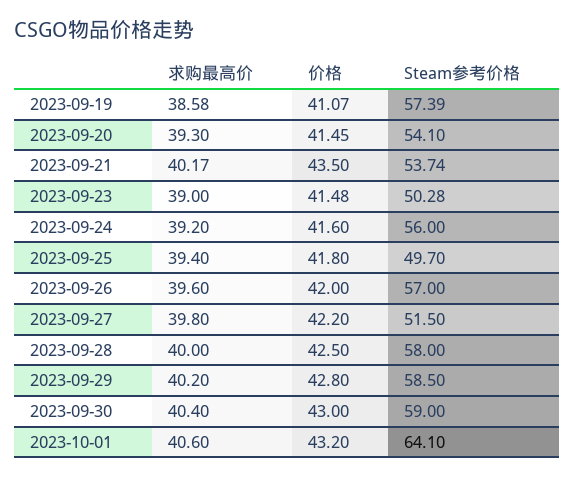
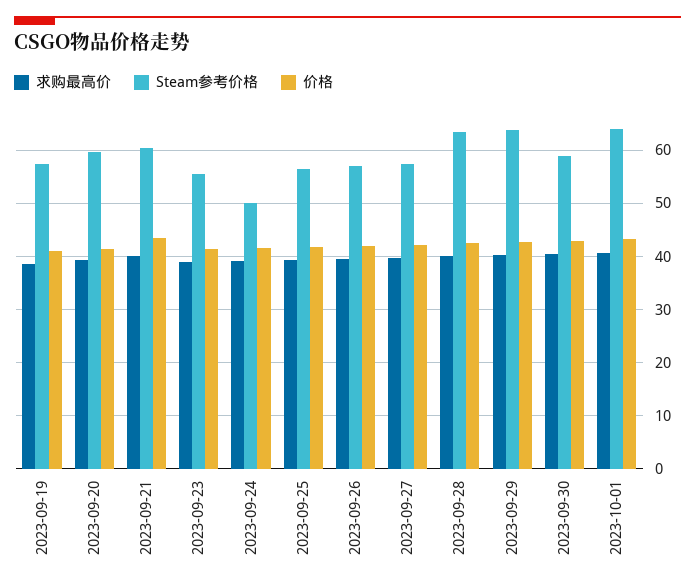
Steam参考价格, 2023-09-20: 54.1 -> 60
Steam参考价格, 2023-09-21: 53.74 -> 60
Steam参考价格, 2023-09-23: 50.28 -> 56
Steam参考价格, 2023-09-24: 56 -> 50
Steam参考价格, 2023-09-25: 49.7 -> 56
Steam参考价格, 2023-09-27: 51.5 -> 58
Steam参考价格, 2023-09-28: 58 -> 64
Steam参考价格, 2023-09-29: 58.5 -> 64

